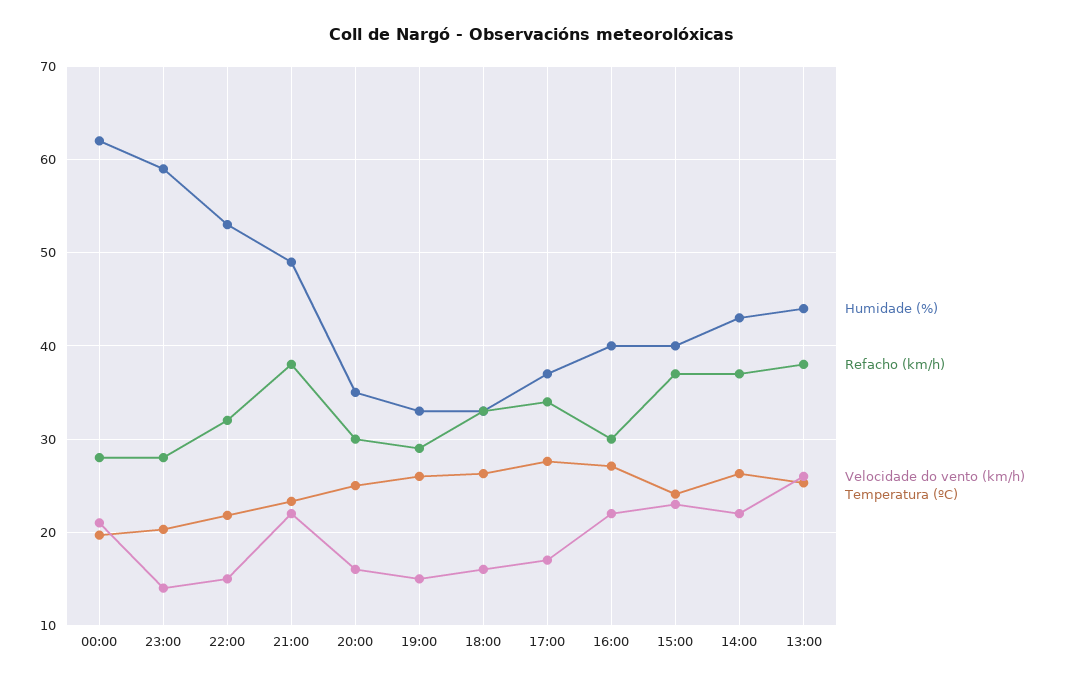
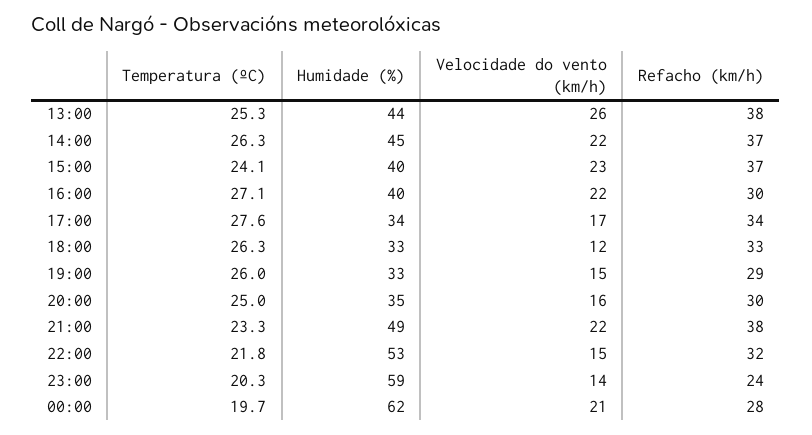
Refacho (km/h), 23:00: 28 -> 24
Velocidade do vento (km/h), 18:00: 16 -> 12
Humidade (%), 17:00: 37 -> 34
Humidade (%), 14:00: 43 -> 45

